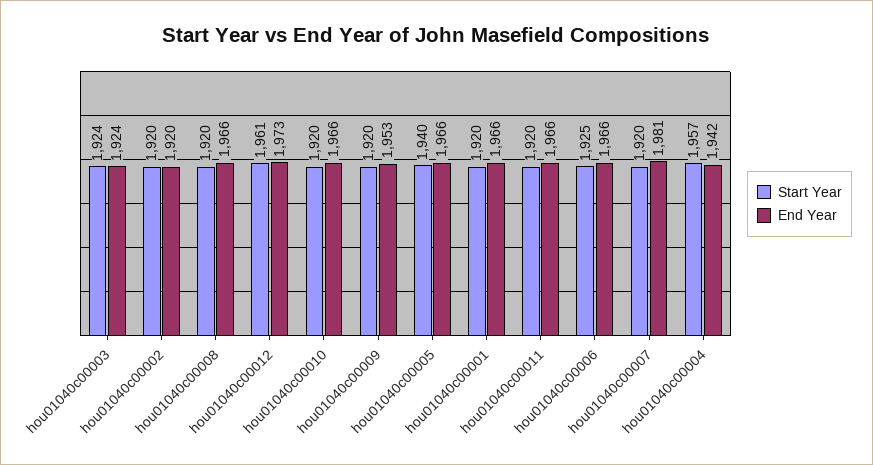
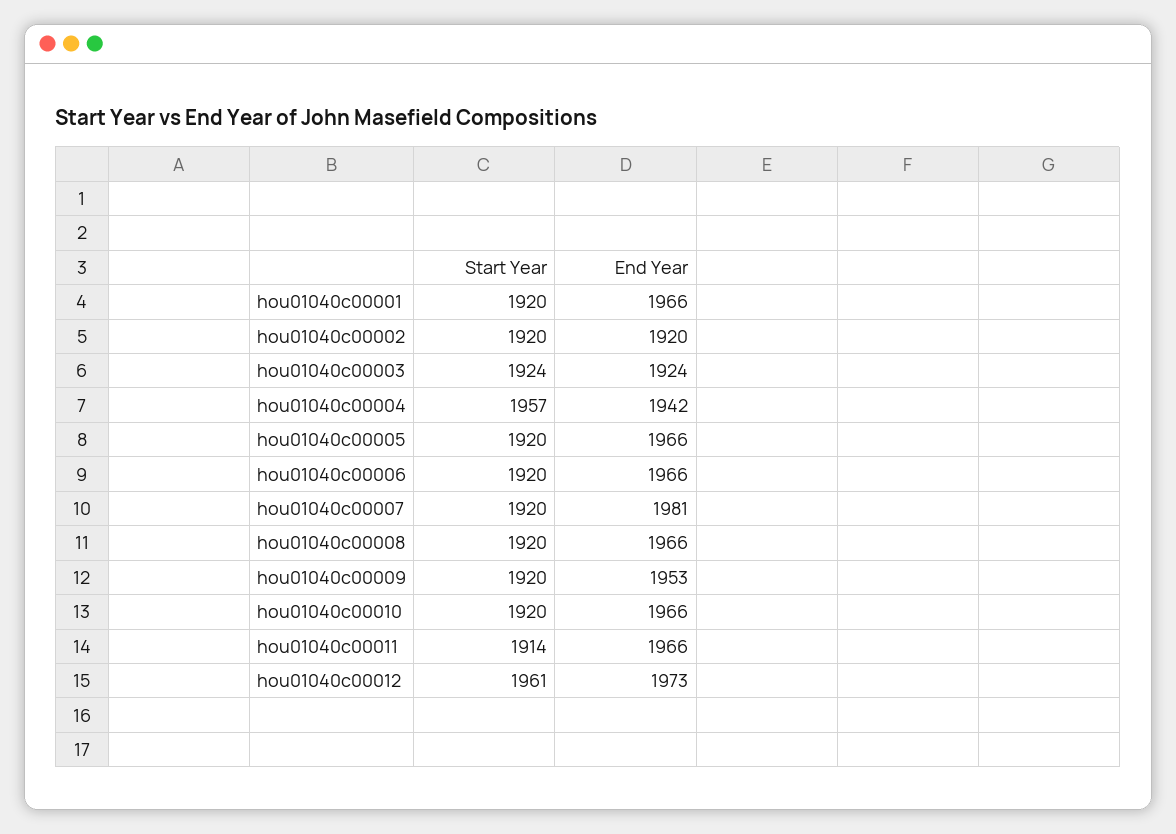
Start Year, hou01040c00005: 1940 -> 1920
Start Year, hou01040c00011: 1920 -> 1914
Start Year, hou01040c00006: 1925 -> 1920

